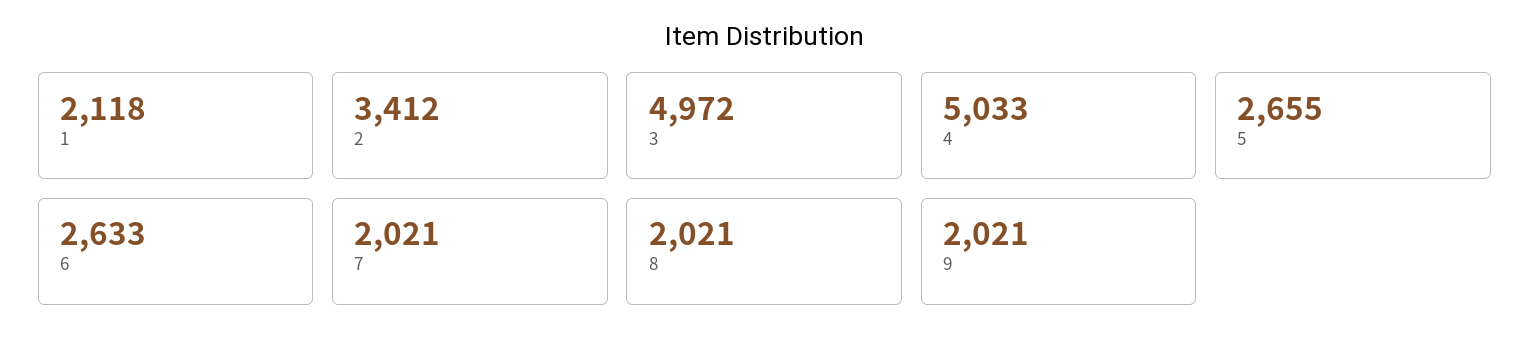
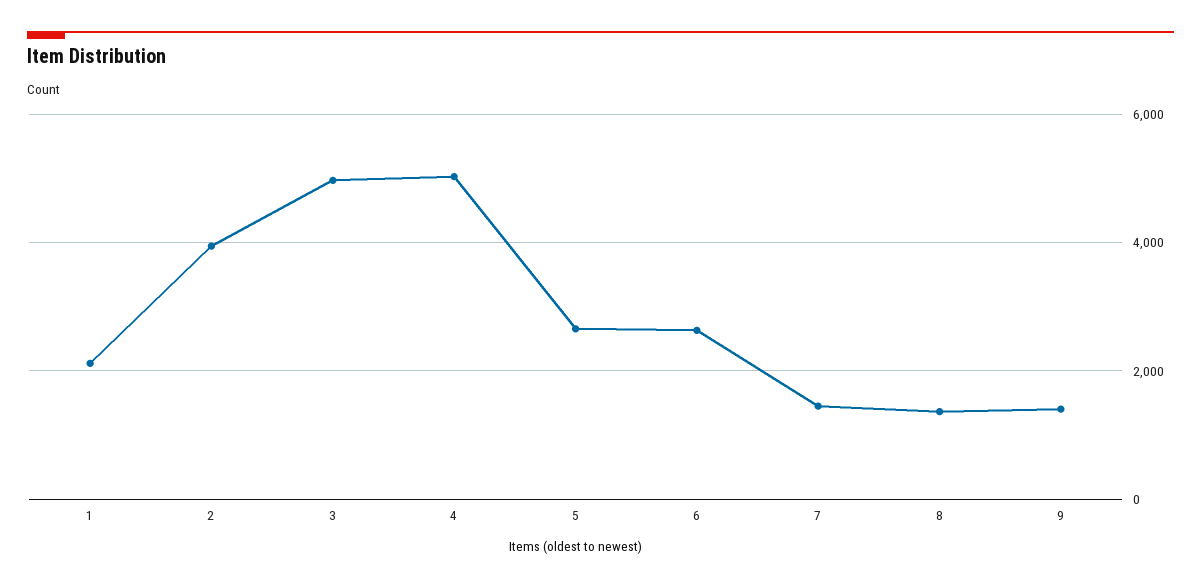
2: 3412 -> 4000
7: 2021 -> 1400
8: 2021 -> 1400
9: 2021 -> 1400

